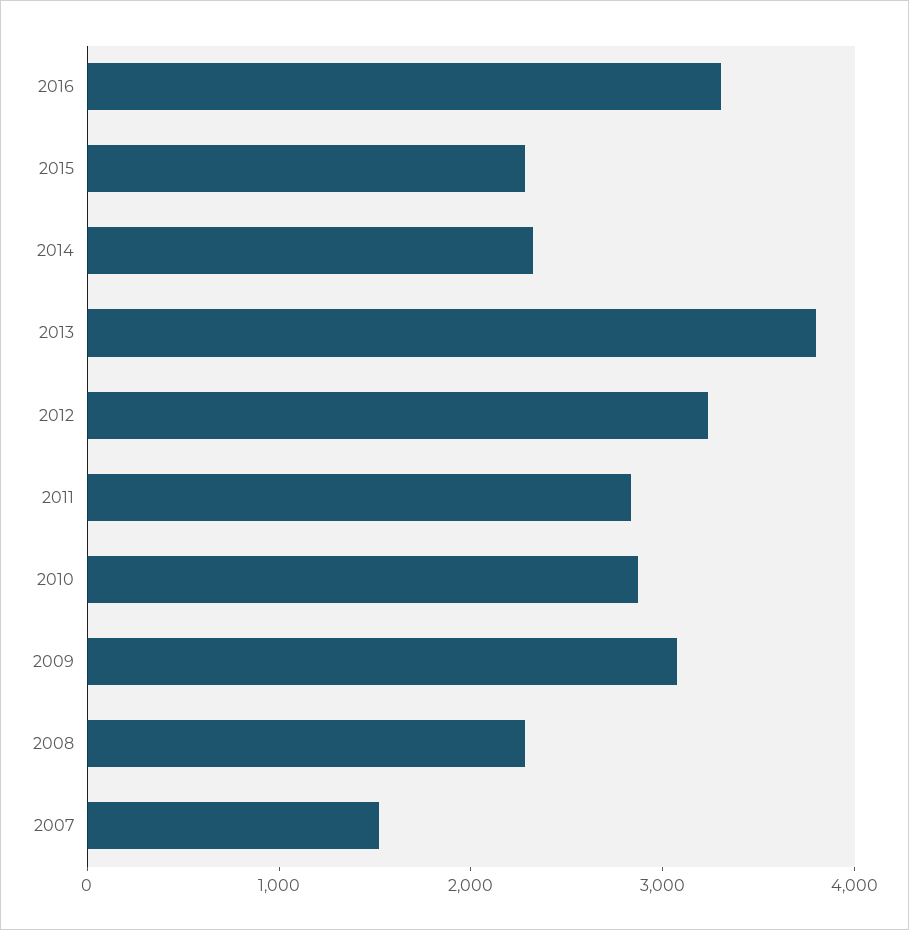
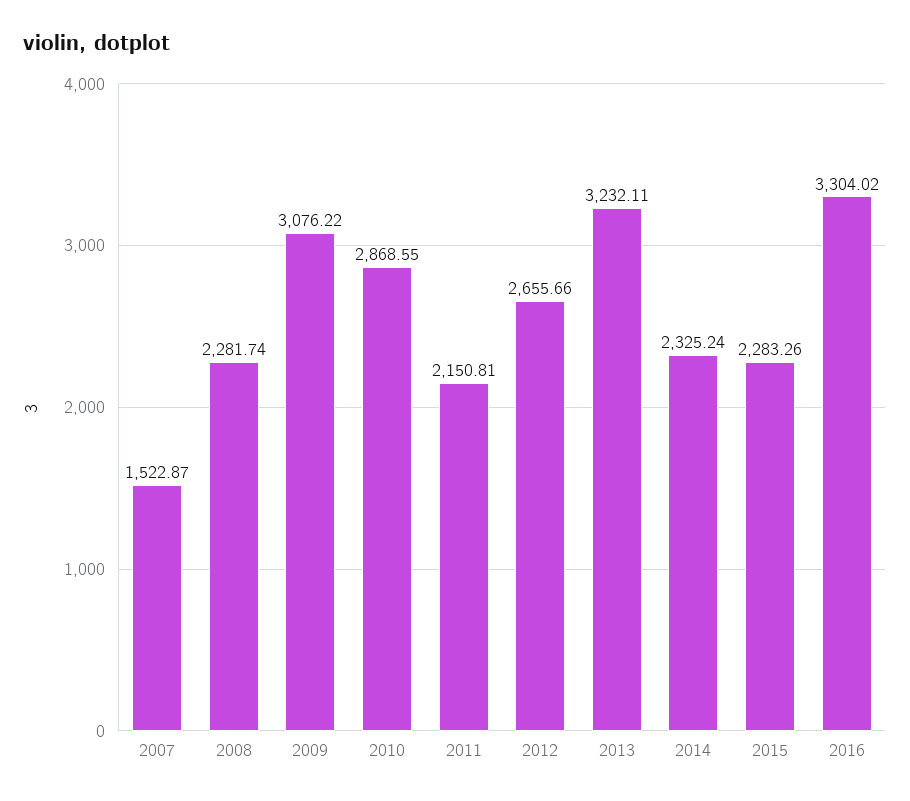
2013: 3800 -> 3232.11
2012: 3200 -> 2655.66
2011: 2800 -> 2150.81

